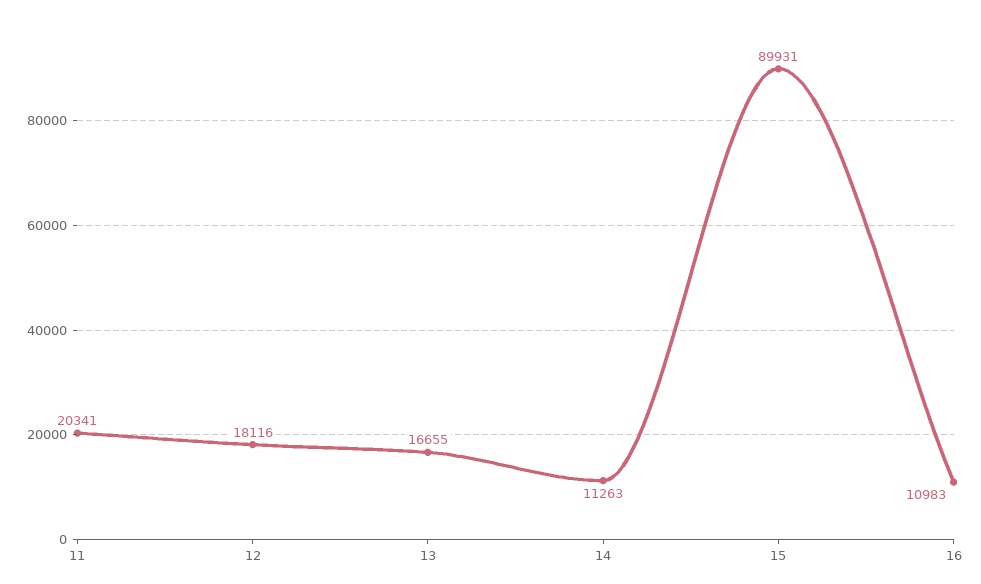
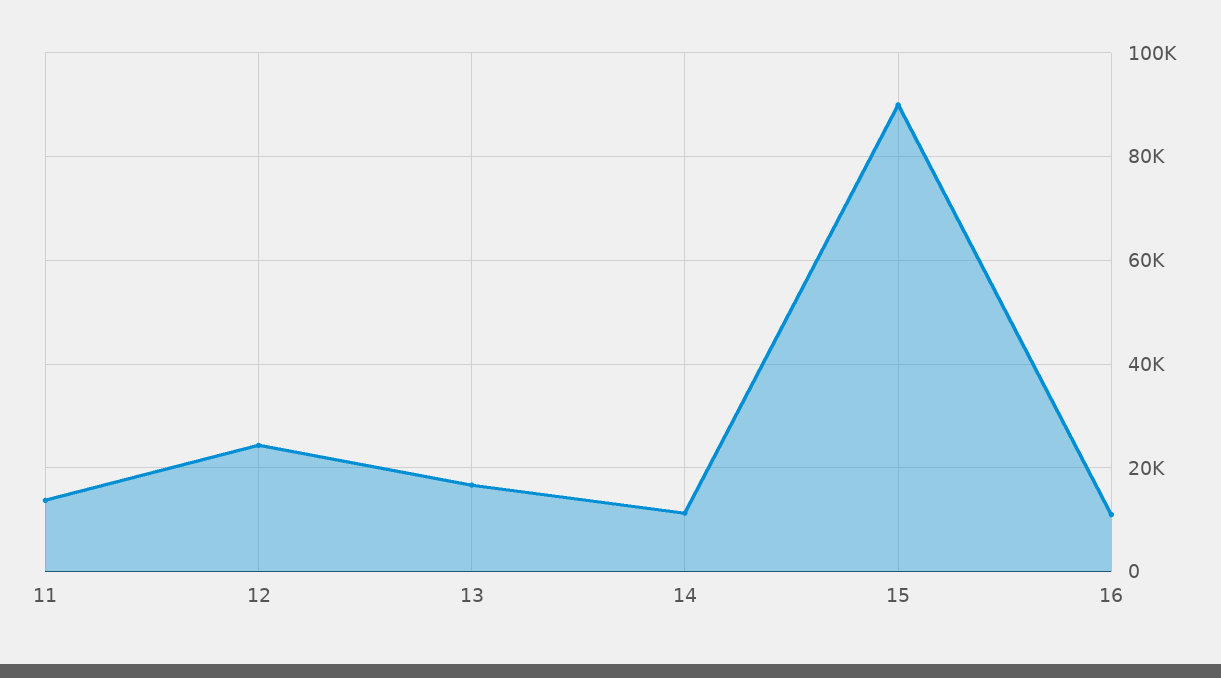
11: 20341 -> 14000
12: 18116 -> 24000

